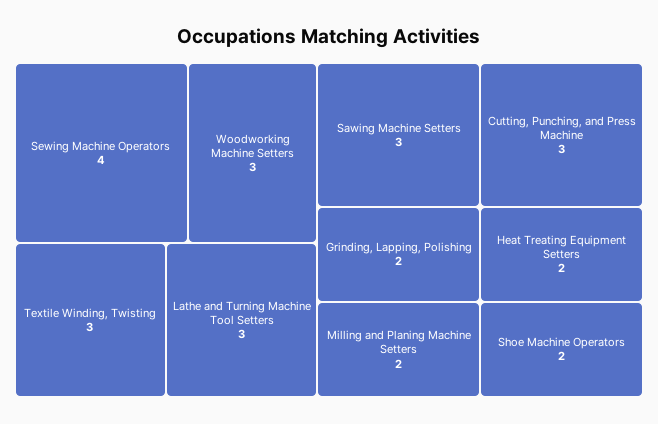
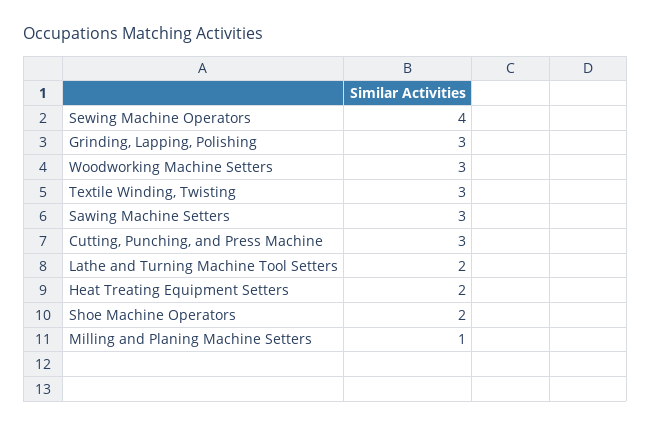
Lathe and Turning Machine Tool Setters: 3 -> 2
Grinding, Lapping, Polishing: 2 -> 3
Milling and Planing Machine Setters: 2 -> 1

